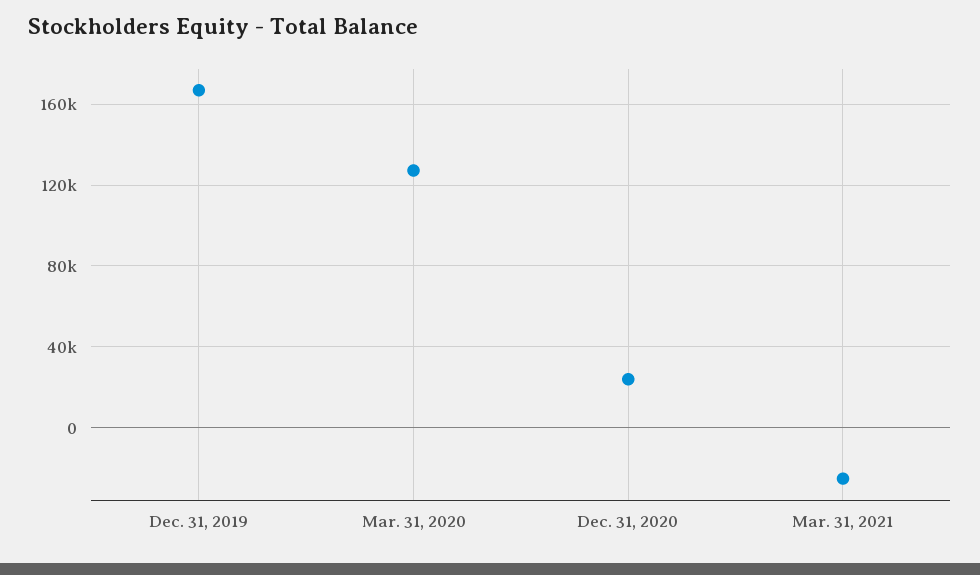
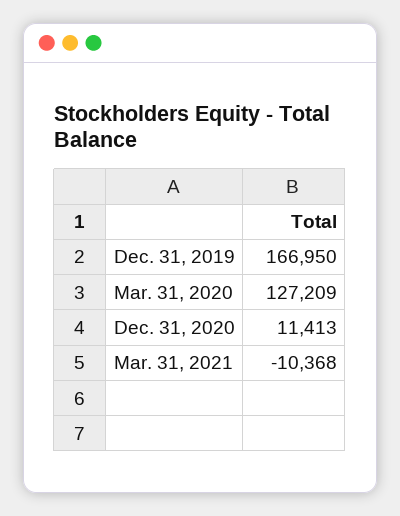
Dec. 31, 2020: 25000 -> 11413
Mar. 31, 2021: -25000 -> -10368

